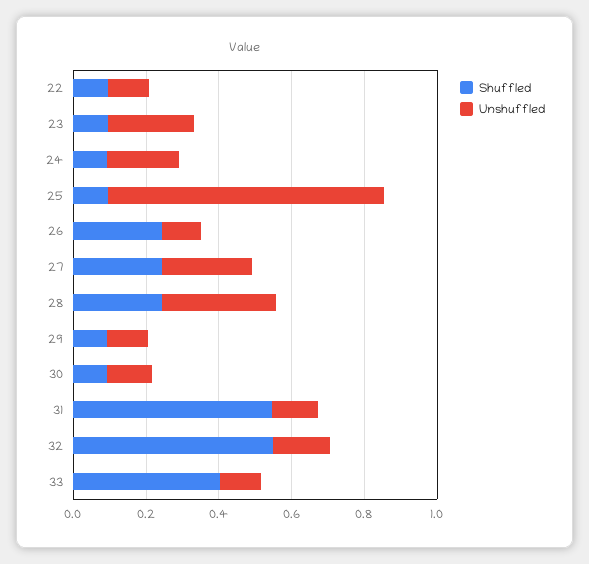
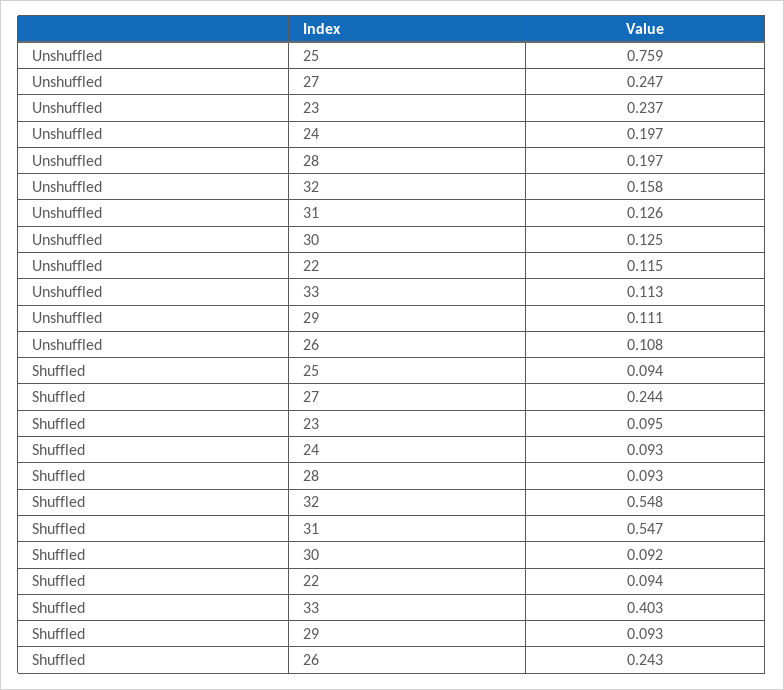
Shuffled, 28: 0.25 -> 0.093
Unshuffled, 28: 0.3 -> 0.197

